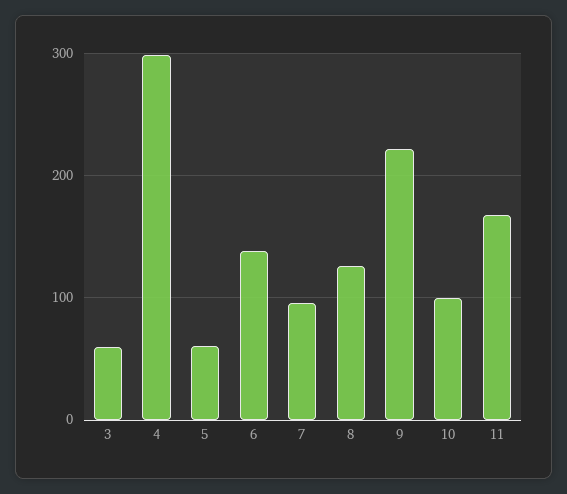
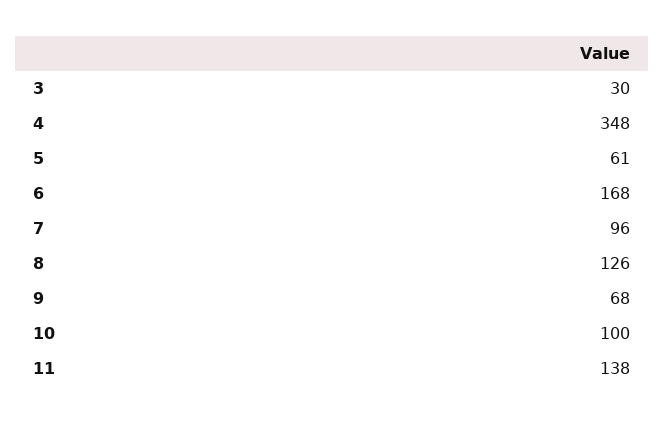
3: 60 -> 30
4: 300 -> 348
6: 140 -> 168
9: 220 -> 68
11: 170 -> 138

